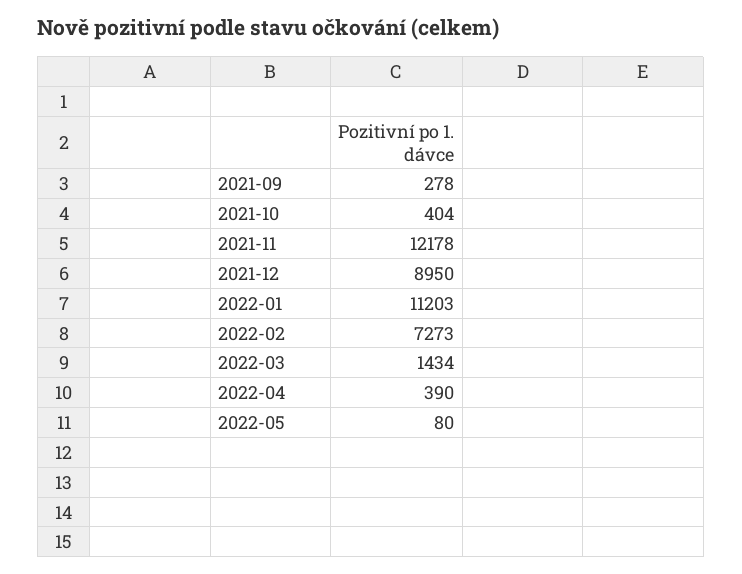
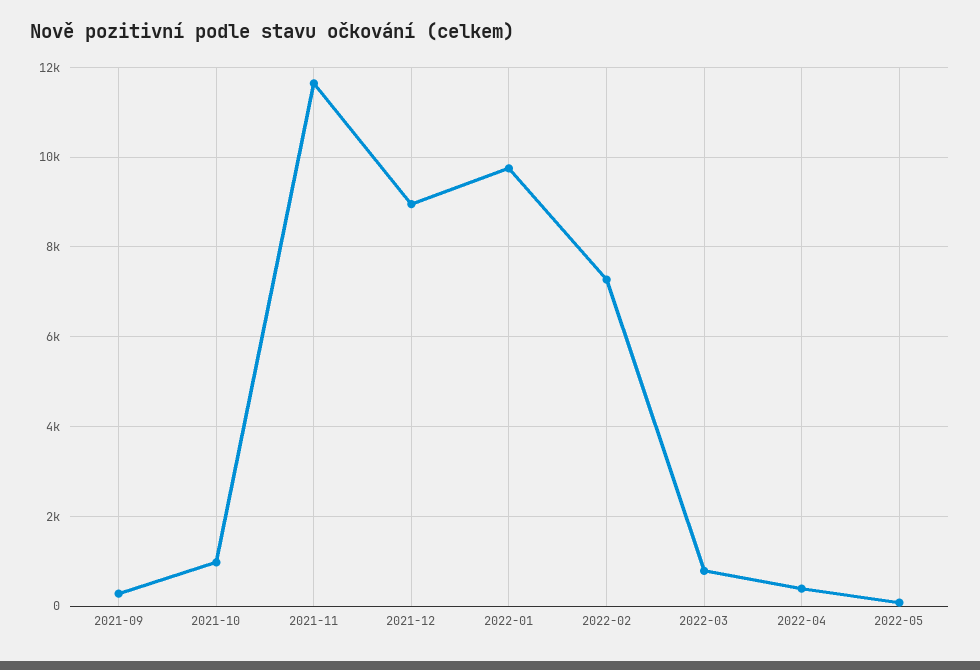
2021-10: 404 -> 1000
2021-11: 12178 -> 11600
2022-01: 11203 -> 9800
2022-03: 1434 -> 800

